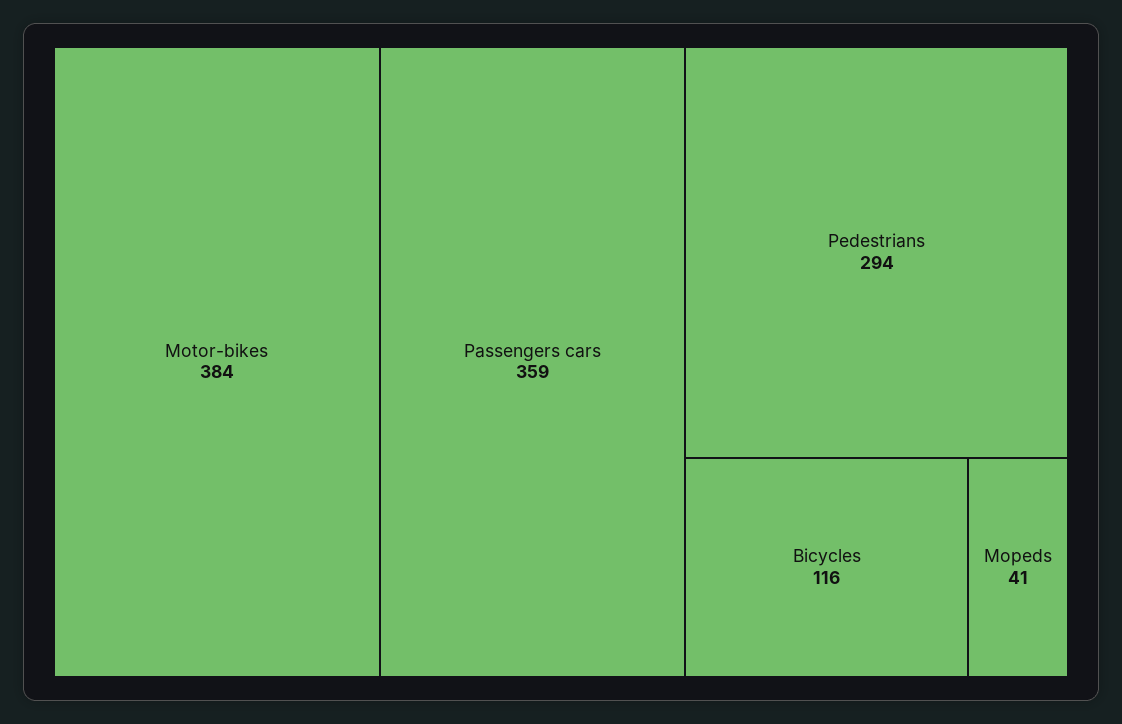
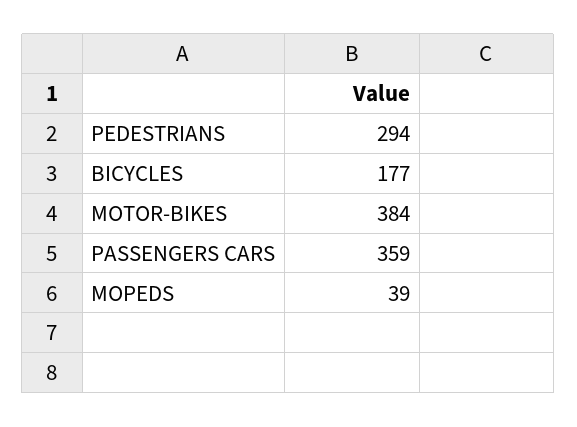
Bicycles: 116 -> 177
Mopeds: 41 -> 39

